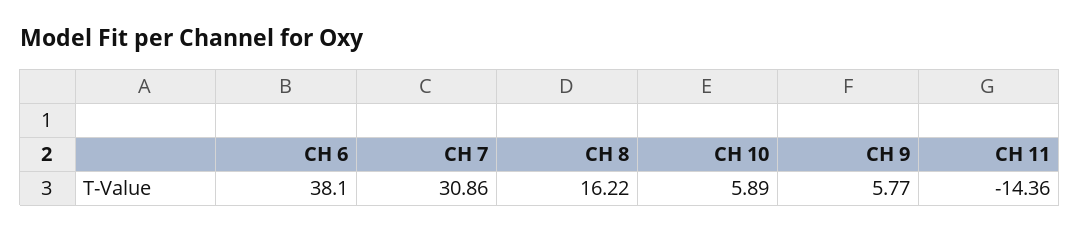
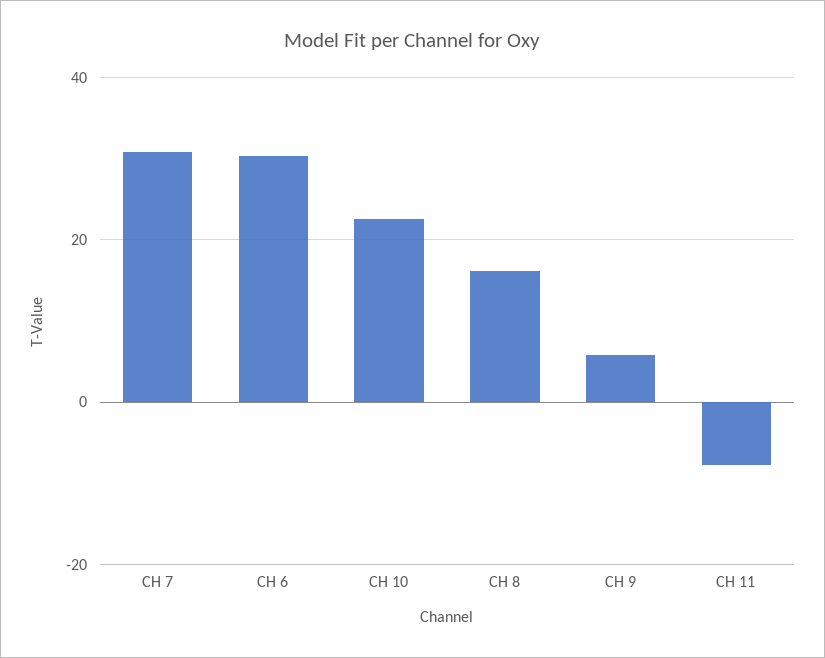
CH 6: 38.1 -> 30
CH 10: 5.89 -> 22
CH 11: -14.36 -> -8

